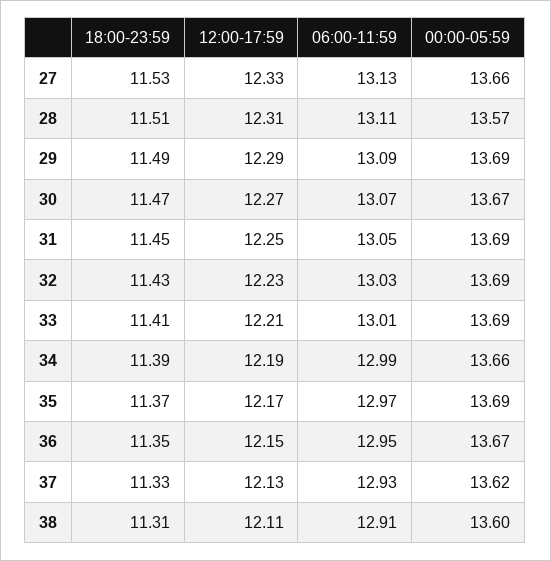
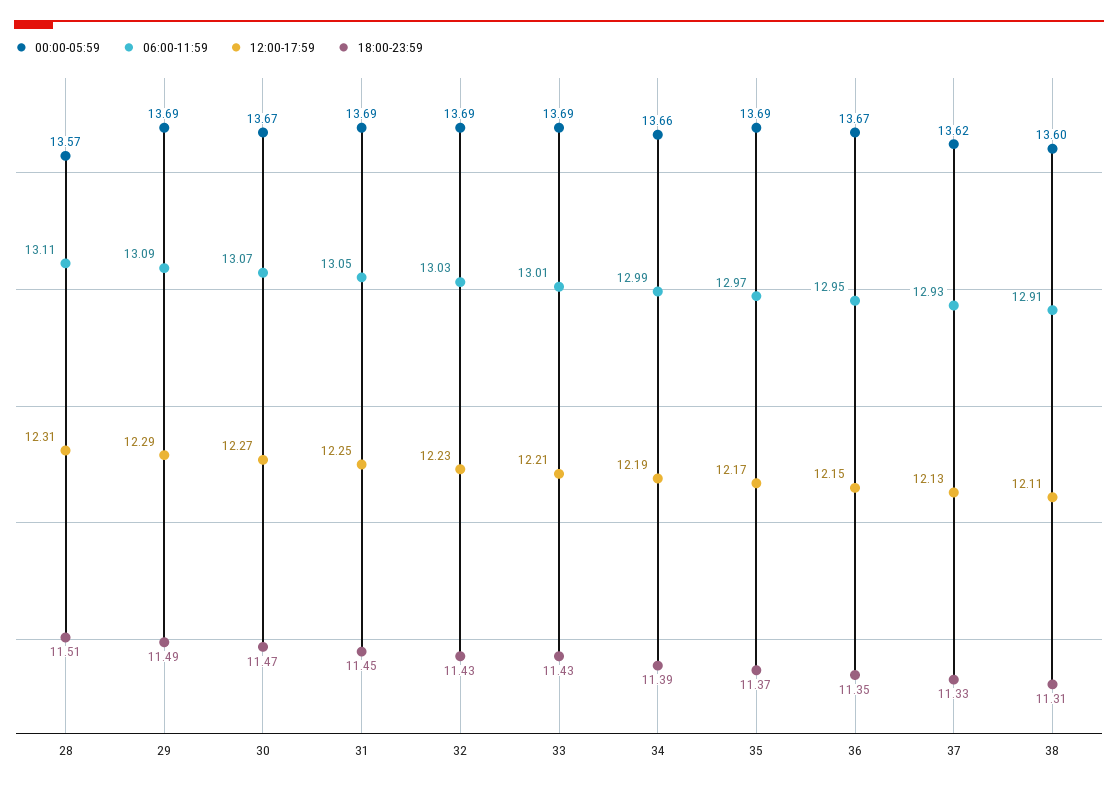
18:00-23:59, 27: 11.53 -> none
12:00-17:59, 27: 12.33 -> none
06:00-11:59, 27: 13.13 -> none
00:00-05:59, 27: 13.66 -> none
18:00-23:59, 33: 11.41 -> 11.43

